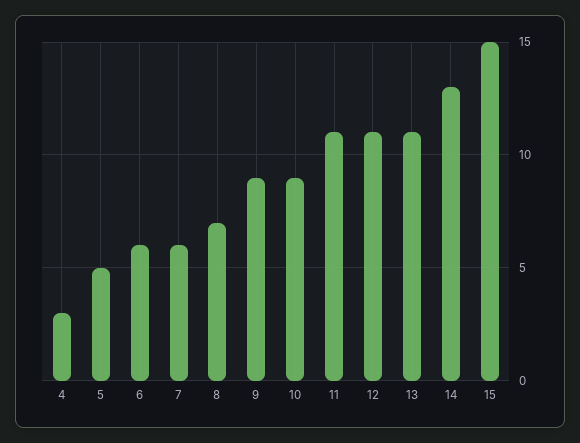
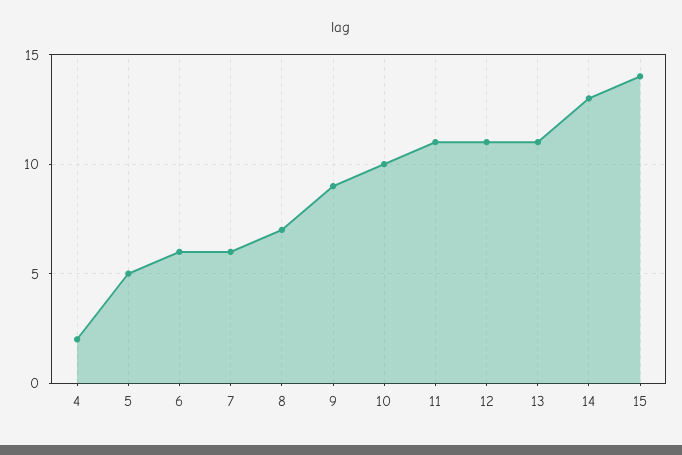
4: 3 -> 2
10: 9 -> 10
15: 15 -> 14

